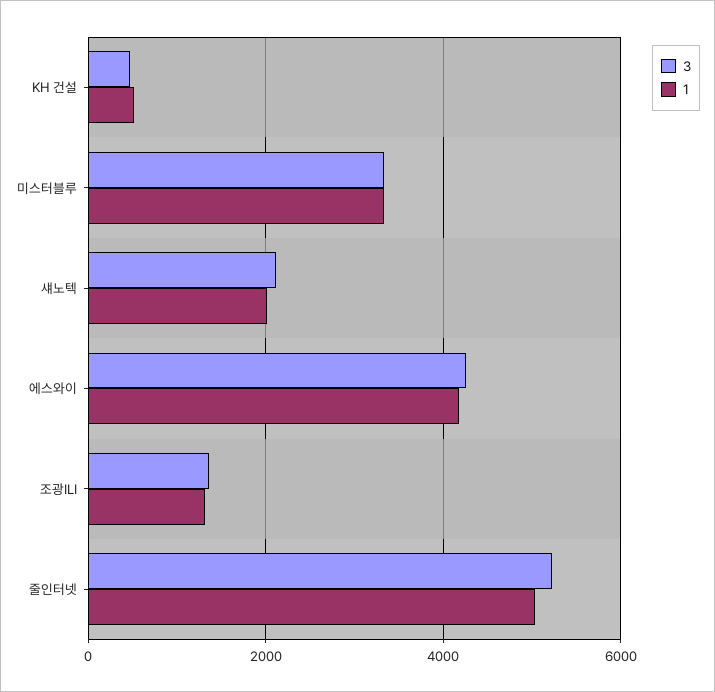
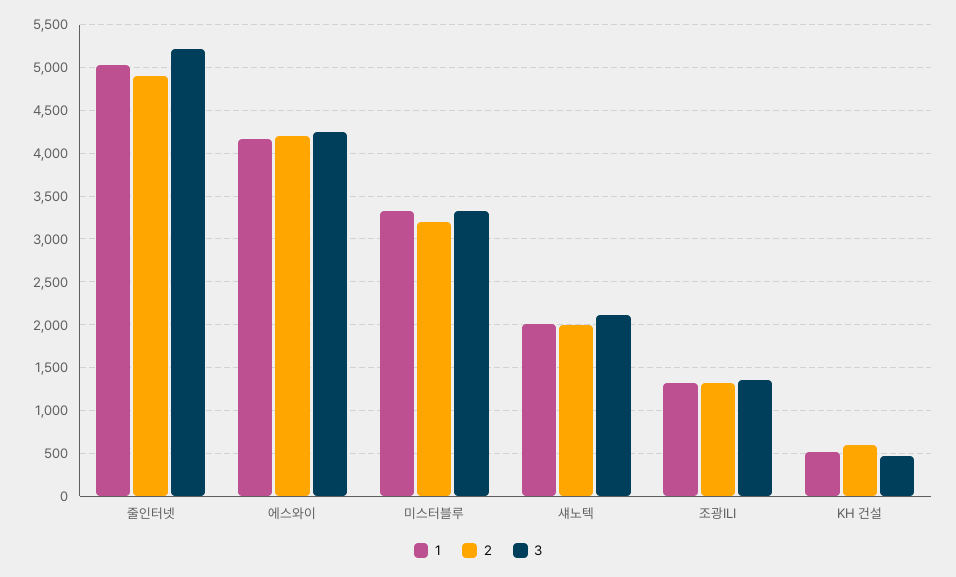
2, 줄인터넷: none -> 4900
2, 에스와이: none -> 4200
2, 미스터블루: none -> 3200
2, 섀노텍: none -> 2000
2, 조광ILI: none -> 1300
2, KH 건설: none -> 600

